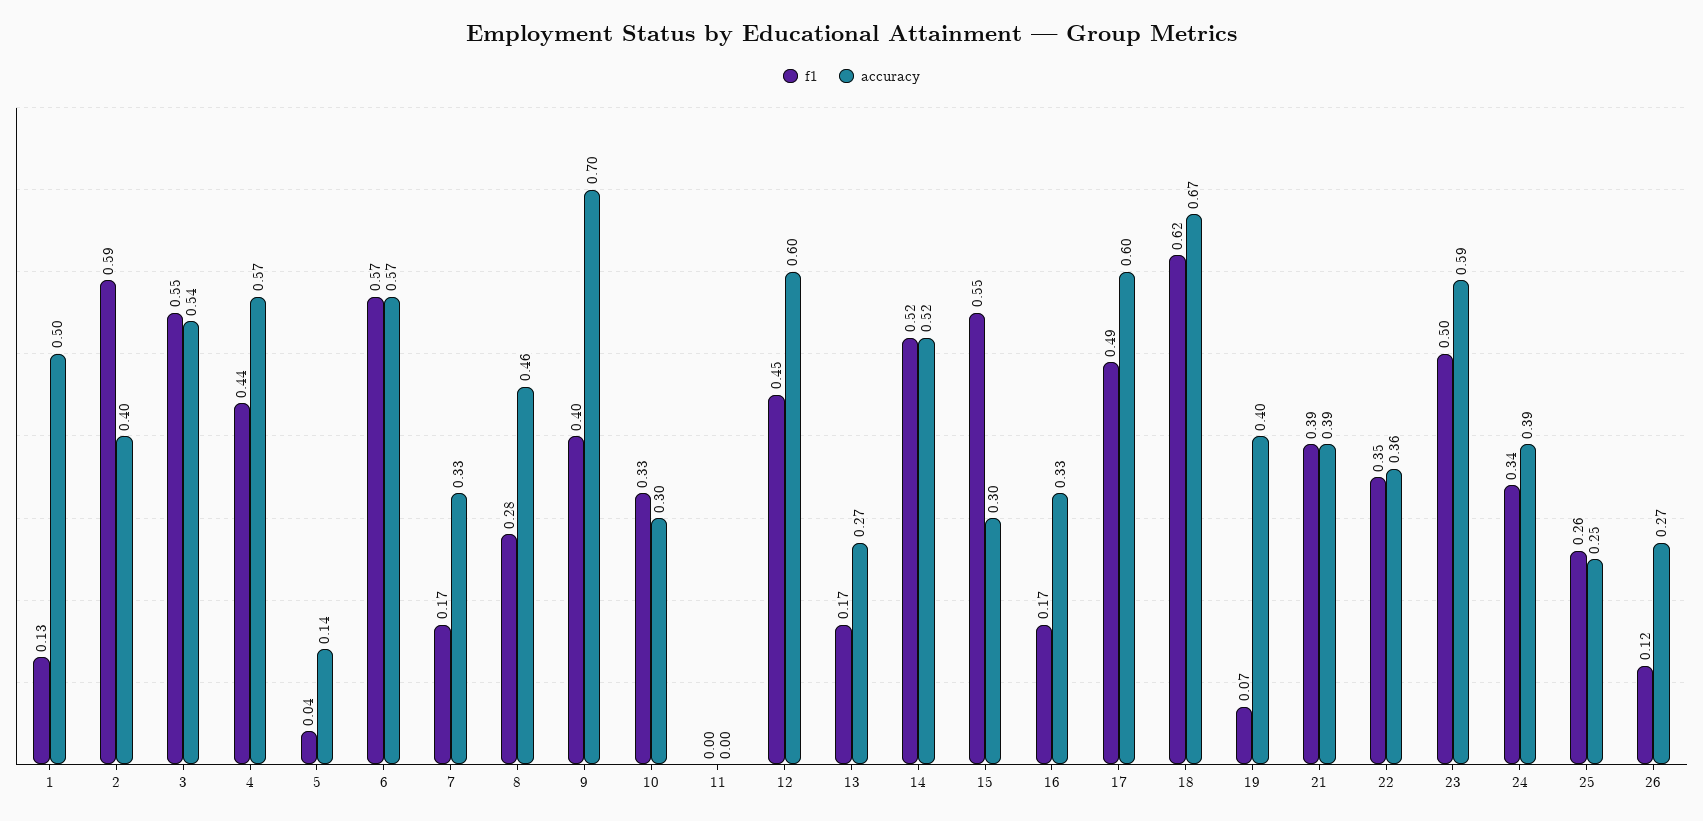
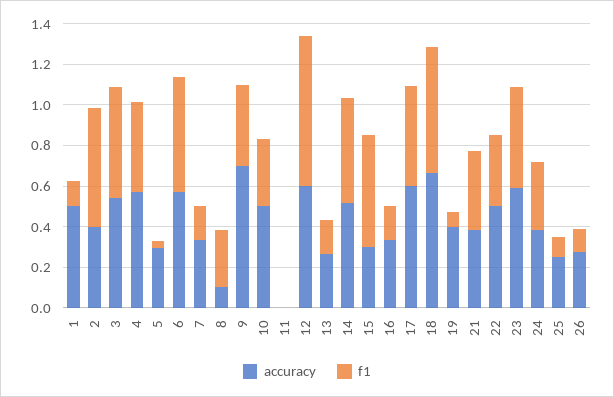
accuracy, 5: 0.14 -> 0.3
accuracy, 8: 0.46 -> 0.1
accuracy, 10: 0.3 -> 0.5
f1, 12: 0.45 -> 0.75
accuracy, 22: 0.36 -> 0.5
f1, 25: 0.26 -> 0.1

